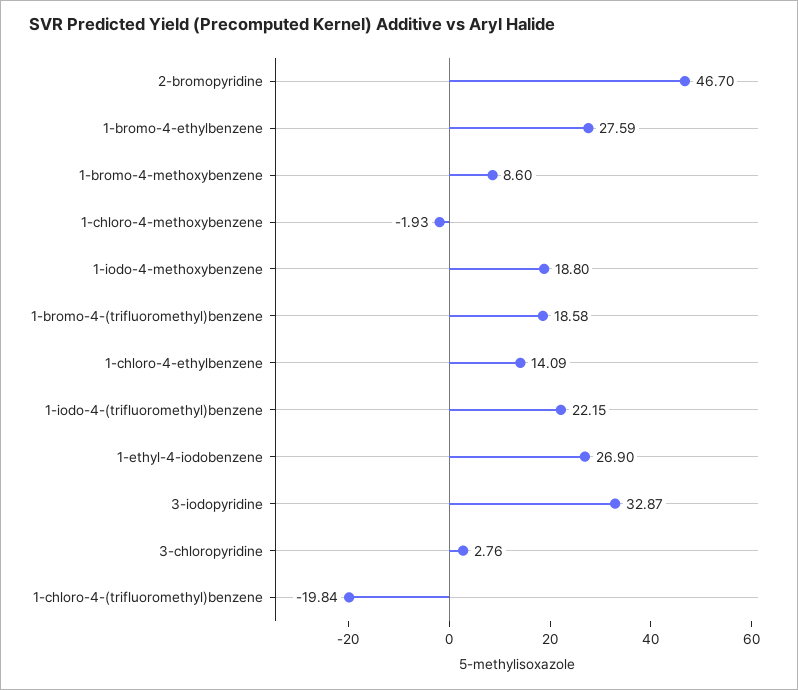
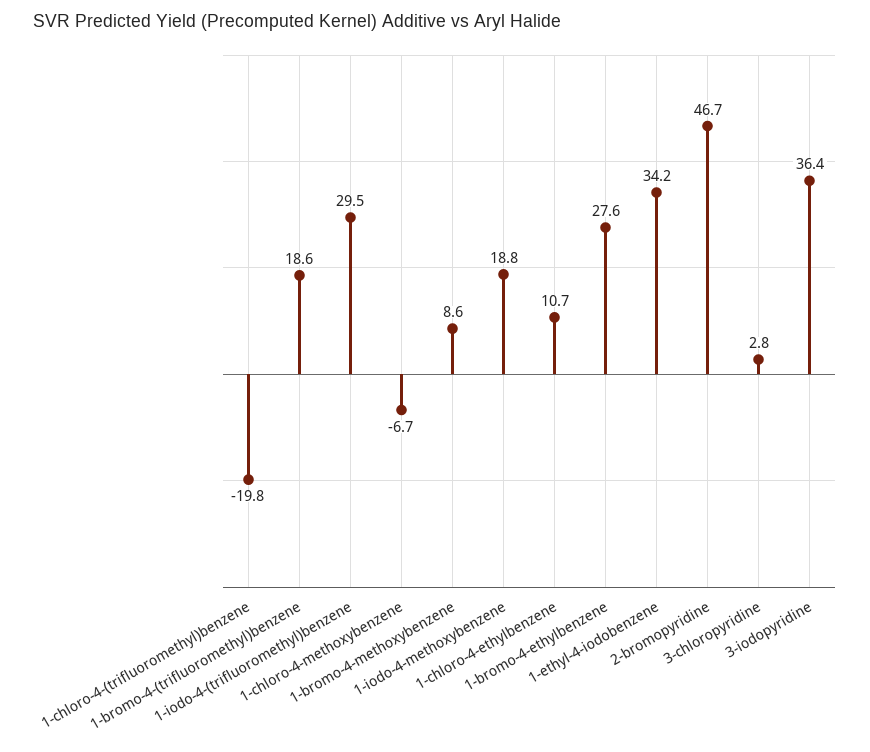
1-chloro-4-methoxybenzene: -1.93 -> -6.7
1-chloro-4-ethylbenzene: 14.09 -> 10.7
1-iodo-4-(trifluoromethyl)benzene: 22.15 -> 29.5
1-ethyl-4-iodobenzene: 26.9 -> 34.2
3-iodopyridine: 32.87 -> 36.4

